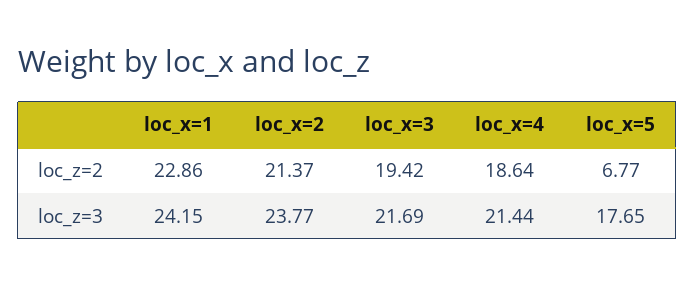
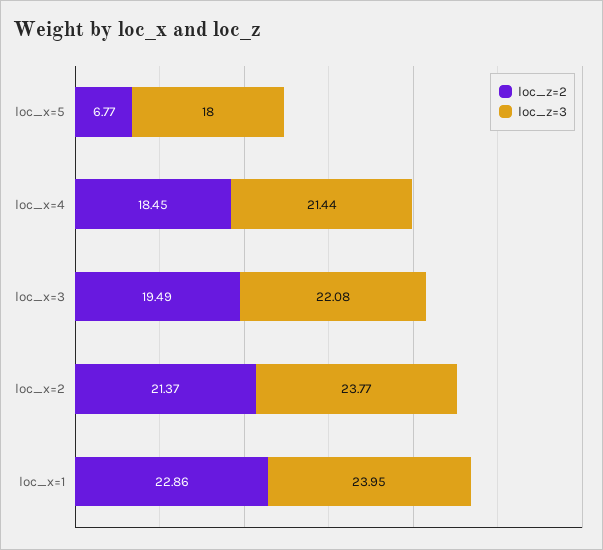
loc_z=2, loc_x=3: 19.42 -> 19.49
loc_z=2, loc_x=4: 18.64 -> 18.45
loc_z=3, loc_x=1: 24.15 -> 23.95
loc_z=3, loc_x=3: 21.69 -> 22.08
loc_z=3, loc_x=5: 17.65 -> 18

